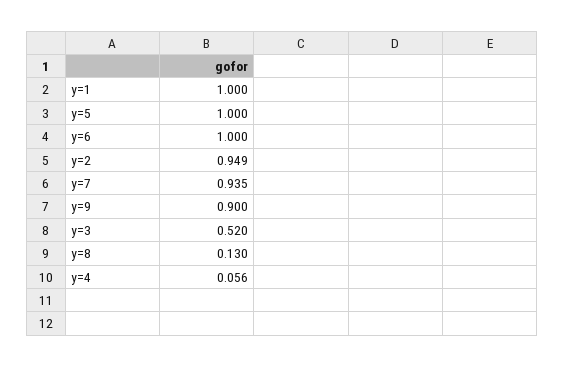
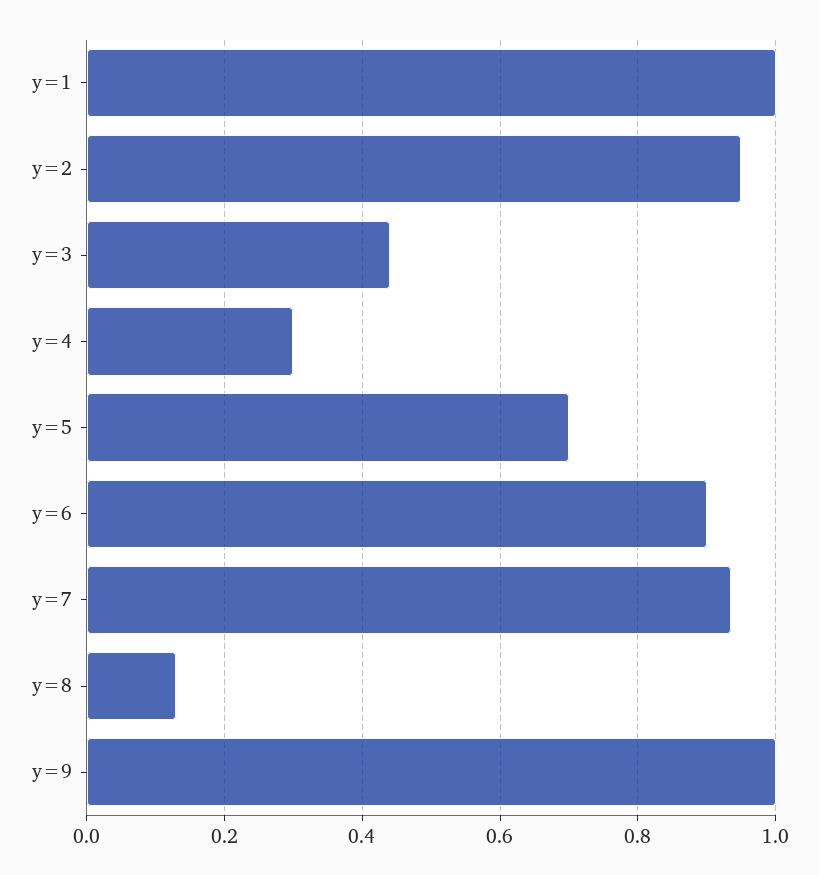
y=5: 1 -> 0.7
y=6: 1 -> 0.9
y=9: 0.9 -> 1
y=3: 0.52 -> 0.44
y=4: 0.056 -> 0.3

